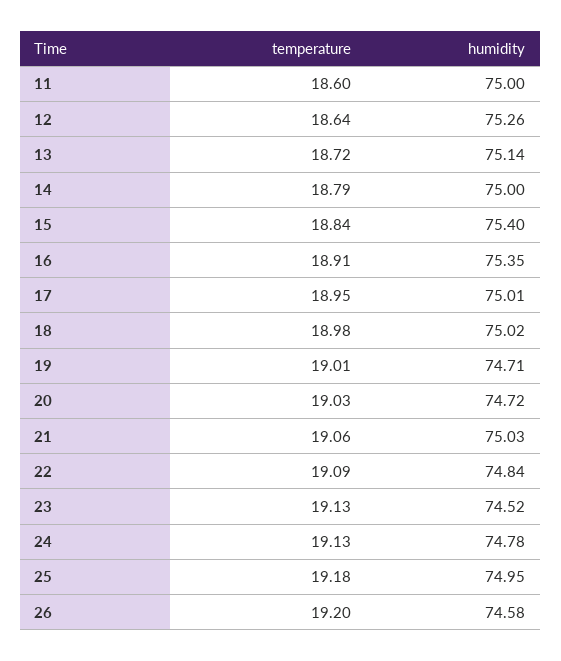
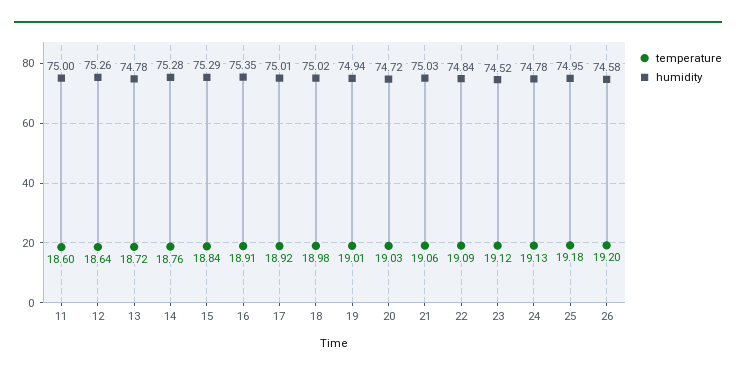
humidity, 13: 75.14 -> 74.78
temperature, 14: 18.79 -> 18.76
humidity, 14: 75 -> 75.28
humidity, 15: 75.4 -> 75.29
temperature, 17: 18.95 -> 18.92
humidity, 19: 74.71 -> 74.94
temperature, 23: 19.13 -> 19.12

